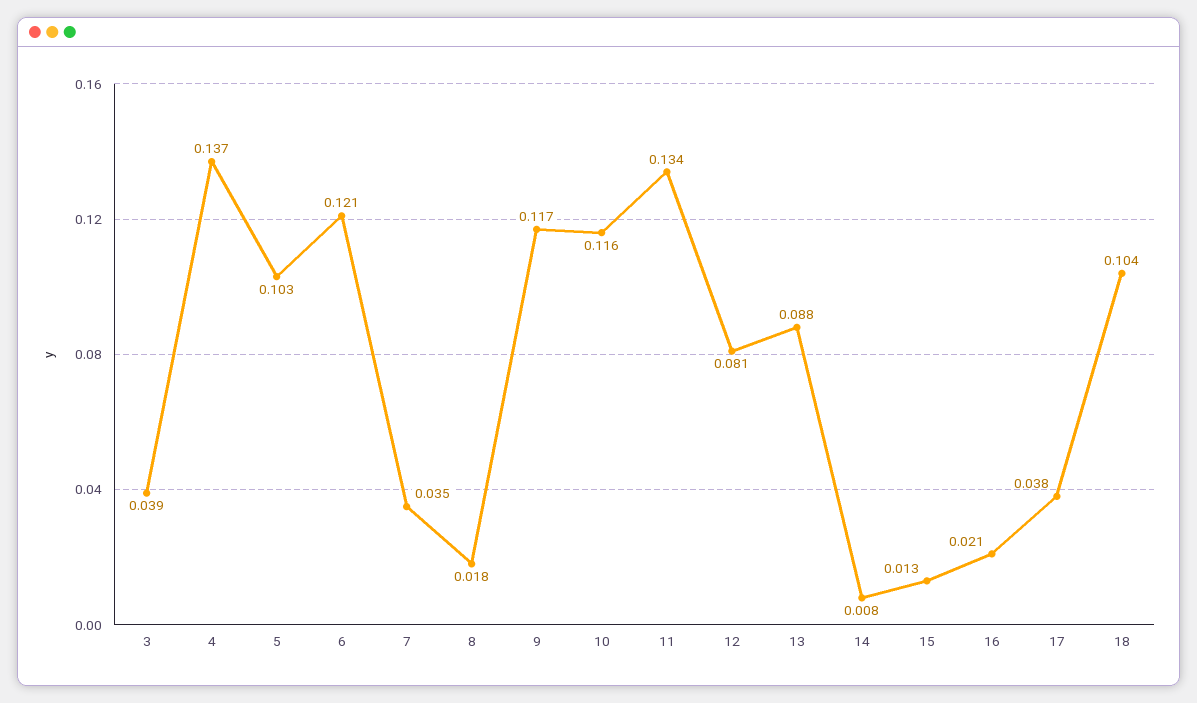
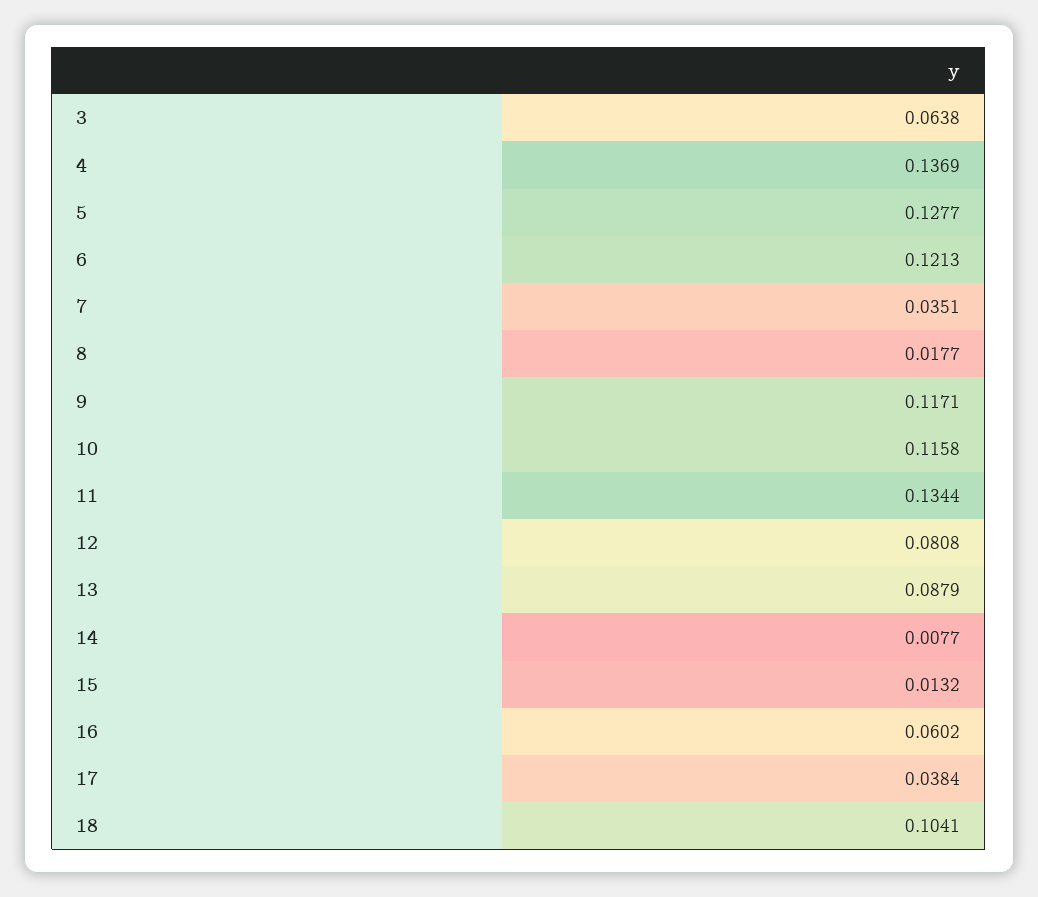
3: 0.039 -> 0.0638
5: 0.103 -> 0.1277
16: 0.021 -> 0.0602

